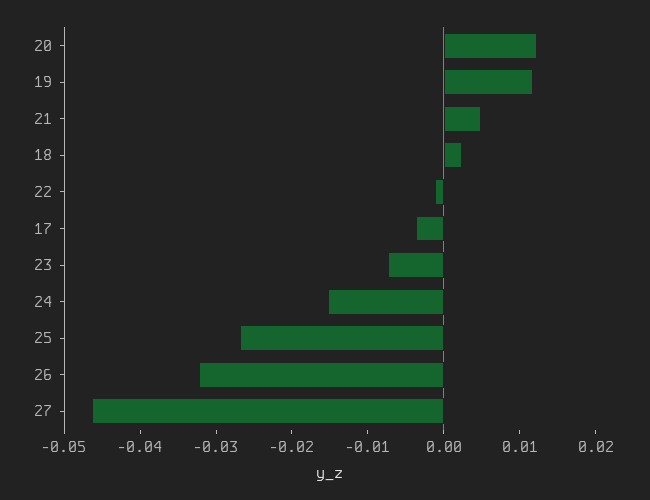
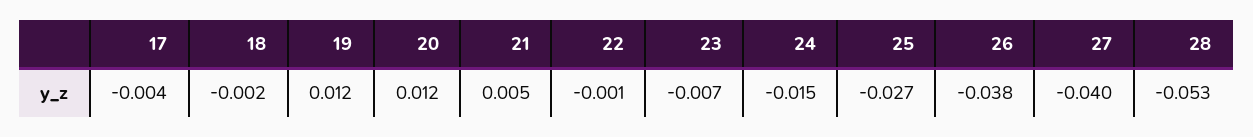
18: 0.002 -> -0.002
26: -0.032 -> -0.038
27: -0.046 -> -0.04
28: none -> -0.053

